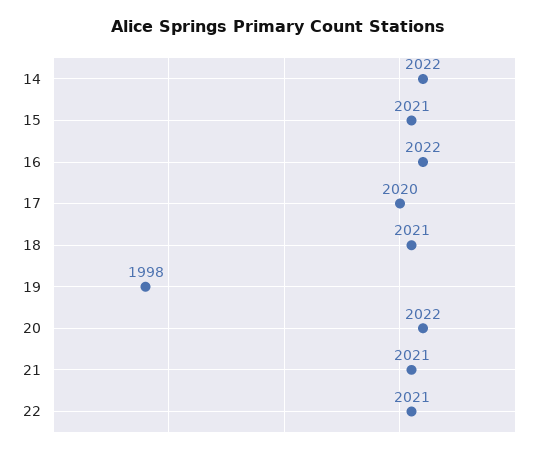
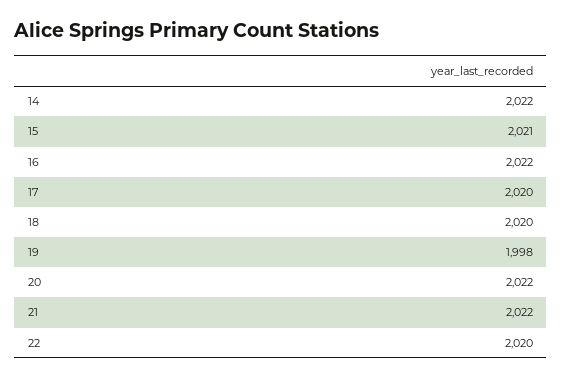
18: 2021 -> 2020
21: 2021 -> 2022
22: 2021 -> 2020

